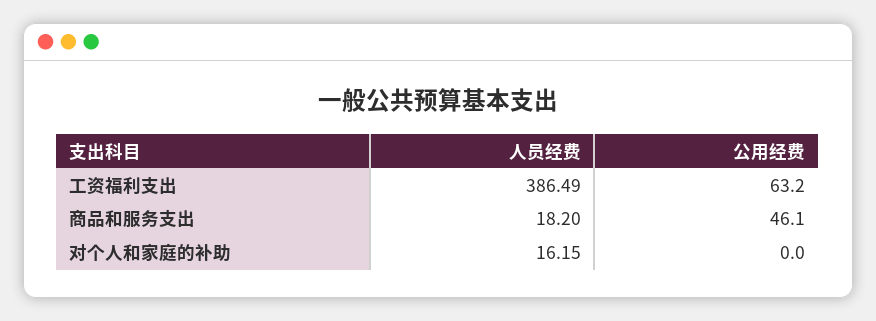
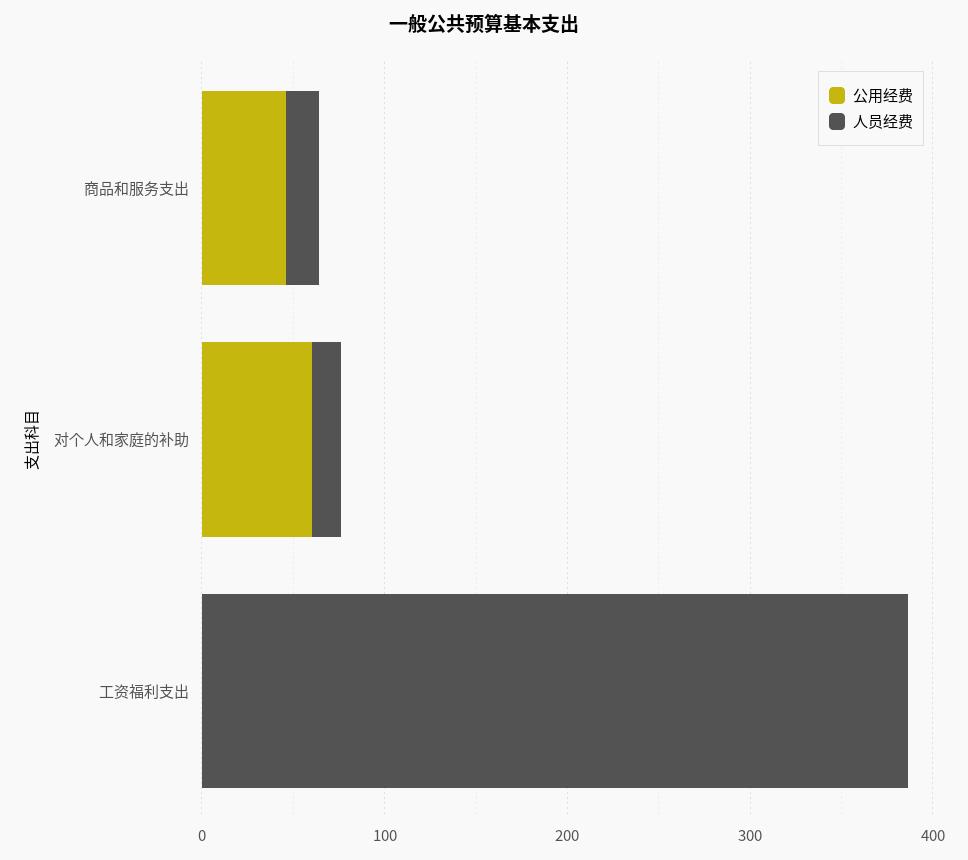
公用经费, 工资福利支出: 63.2 -> 0
公用经费, 对个人和家庭的补助: 0 -> 60

